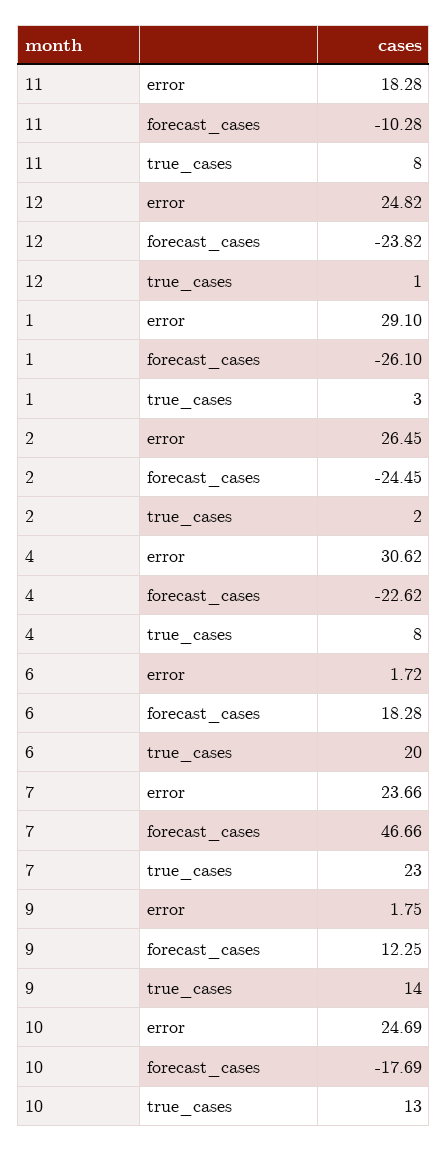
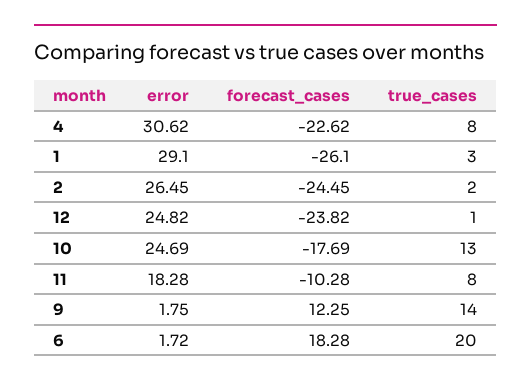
7, error: 23.66 -> none
7, forecast_cases: 46.66 -> none
7, true_cases: 23 -> none

